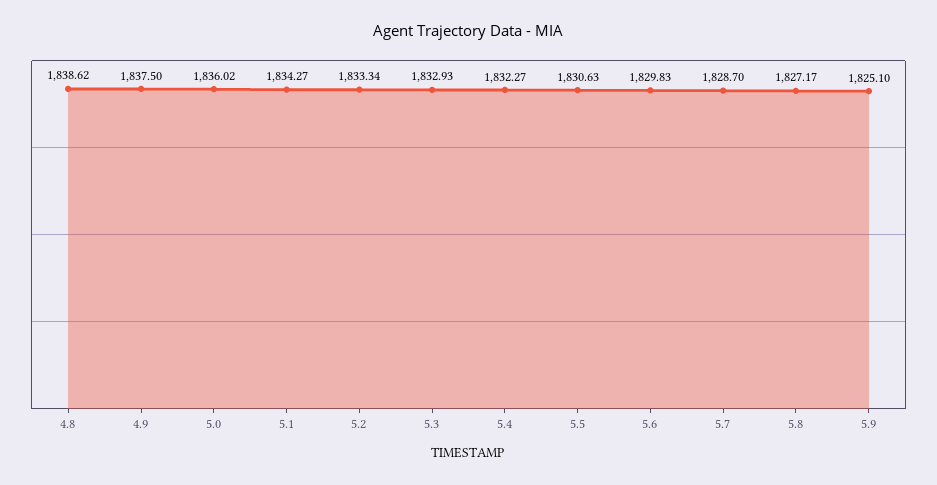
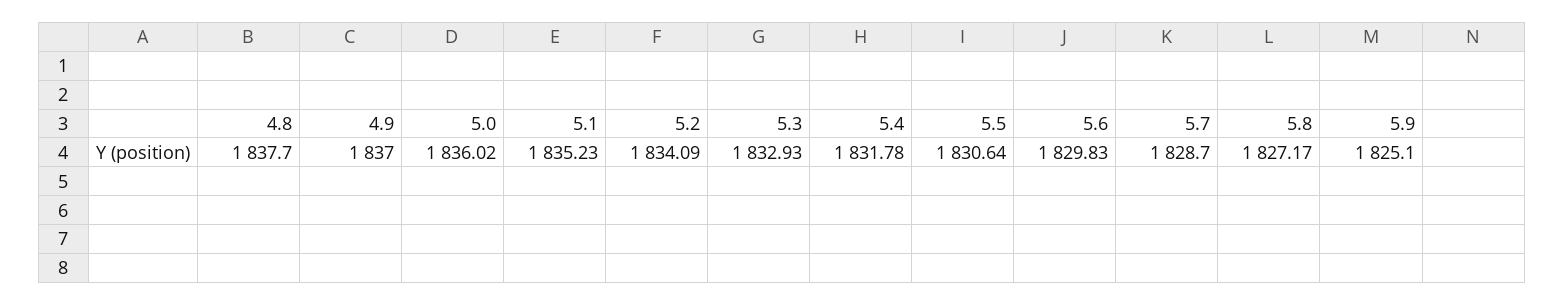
4.8: 1838.62 -> 1837.7
4.9: 1837.5 -> 1837
5.1: 1834.27 -> 1835.23
5.2: 1833.34 -> 1834.09
5.4: 1832.27 -> 1831.78
5.5: 1830.63 -> 1830.64

